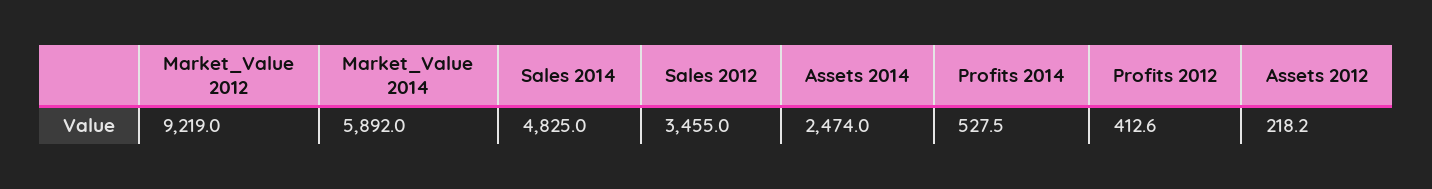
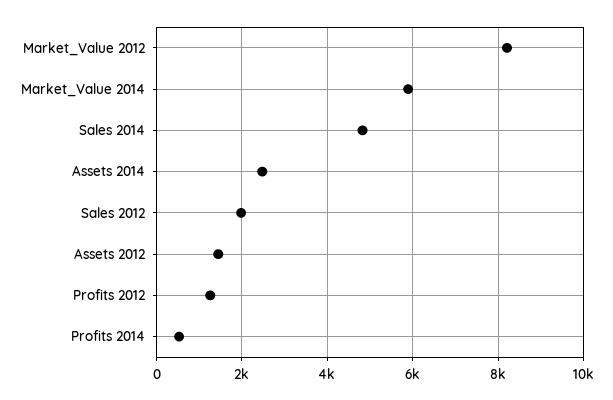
Market_Value 2012: 9219 -> 8200
Sales 2012: 3455 -> 2000
Profits 2012: 412.6 -> 1200
Assets 2012: 218.2 -> 1400

